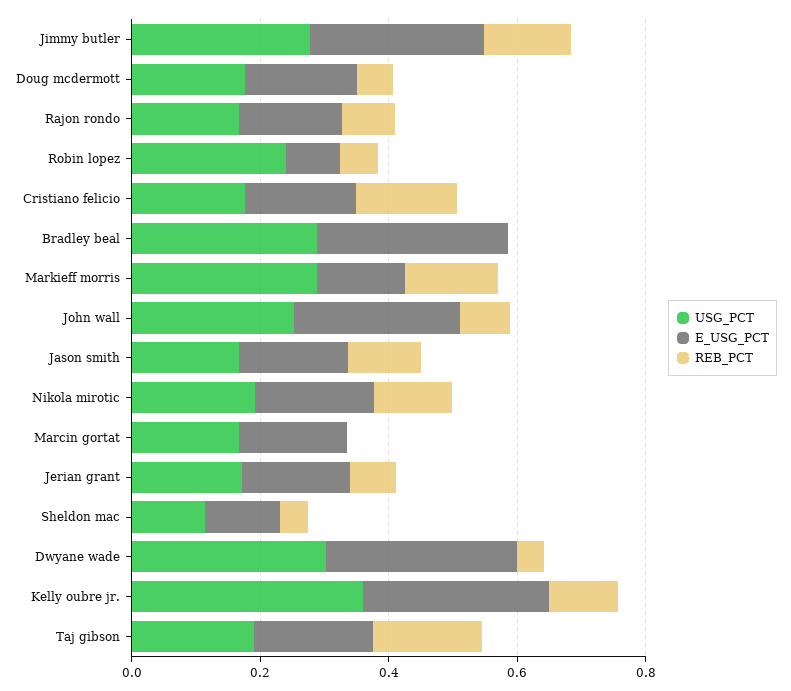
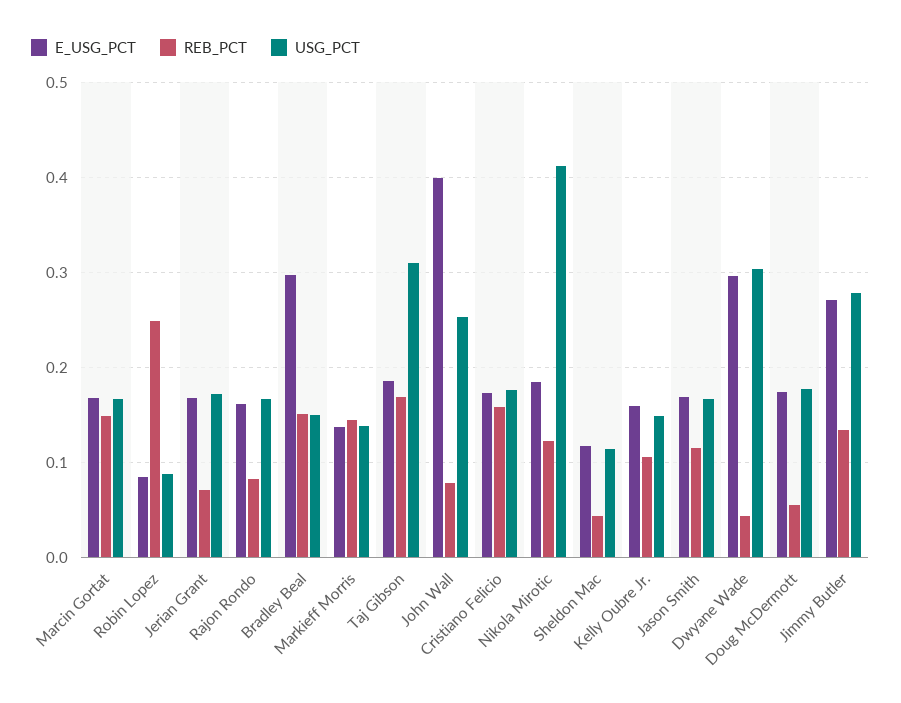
USG_PCT, Robin lopez: 0.25 -> 0.09
REB_PCT, Robin lopez: 0.05 -> 0.25
USG_PCT, Bradley beal: 0.3 -> 0.15
REB_PCT, Bradley beal: 0 -> 0.15
USG_PCT, Markieff morris: 0.3 -> 0.14
E_USG_PCT, John wall: 0.25 -> 0.4
USG_PCT, Nikola mirotic: 0.2 -> 0.41
REB_PCT, Marcin gortat: 0 -> 0.15
USG_PCT, Kelly oubre jr.: 0.35 -> 0.15
E_USG_PCT, Kelly oubre jr.: 0.3 -> 0.16
USG_PCT, Taj gibson: 0.2 -> 0.31

